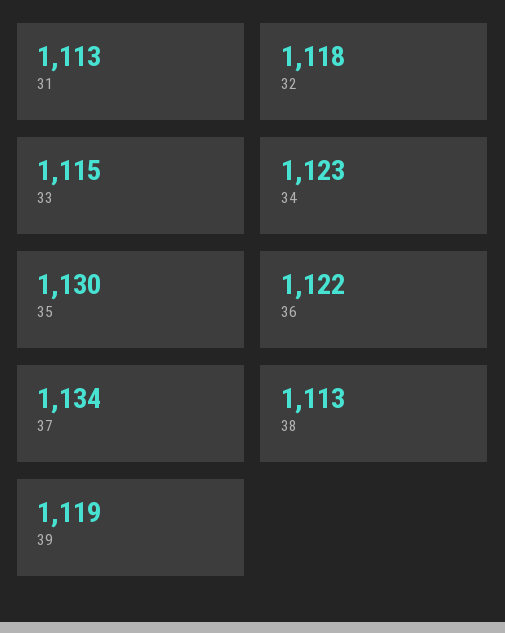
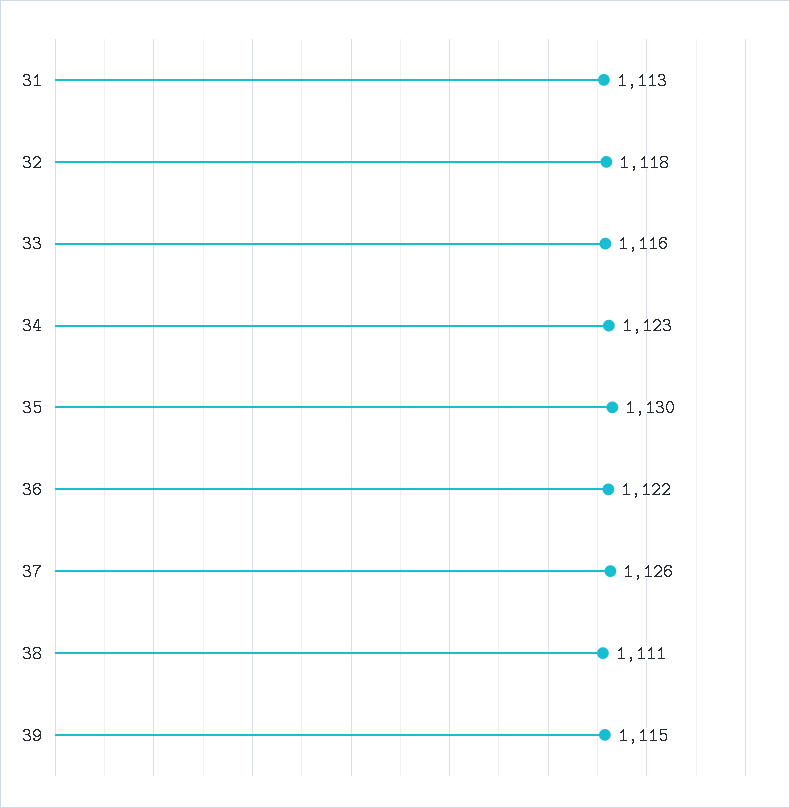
33: 1115 -> 1116
37: 1134 -> 1126
38: 1113 -> 1111
39: 1119 -> 1115

